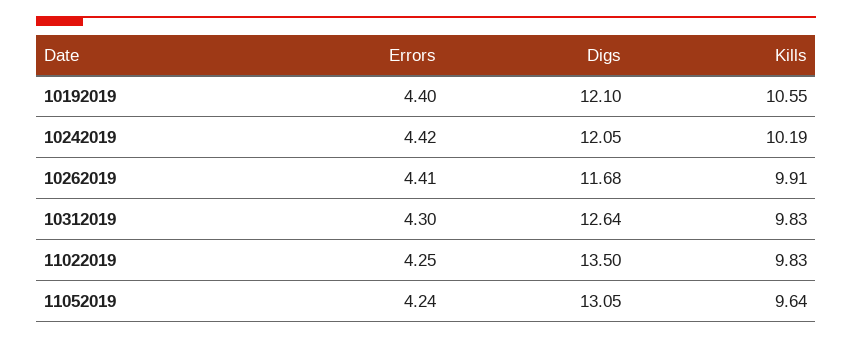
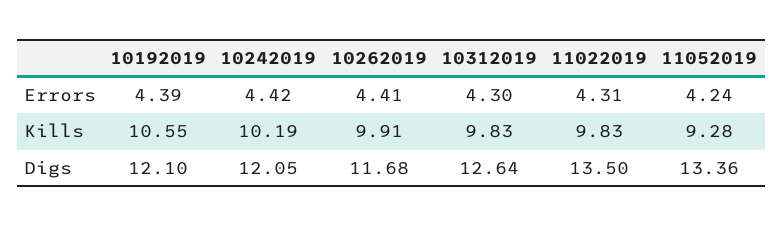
Errors, 10192019: 4.4 -> 4.39
Errors, 11022019: 4.25 -> 4.31
Digs, 11052019: 13.05 -> 13.36
Kills, 11052019: 9.64 -> 9.28

